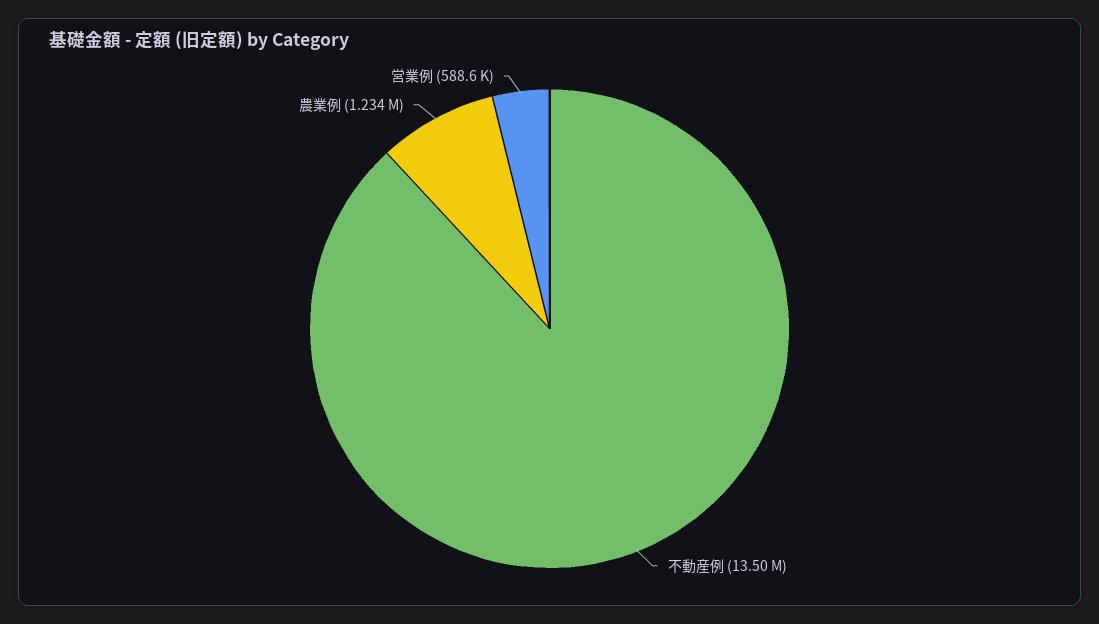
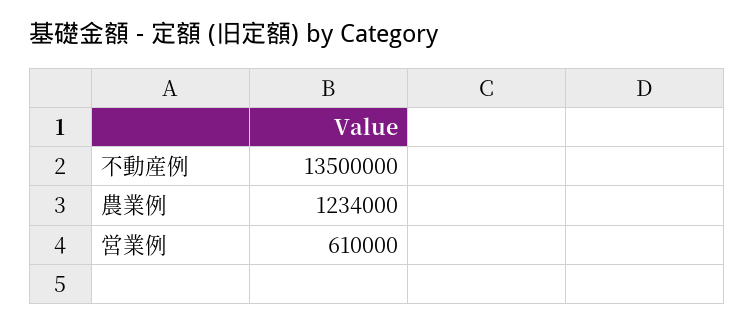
営業例: 588600 -> 610000

